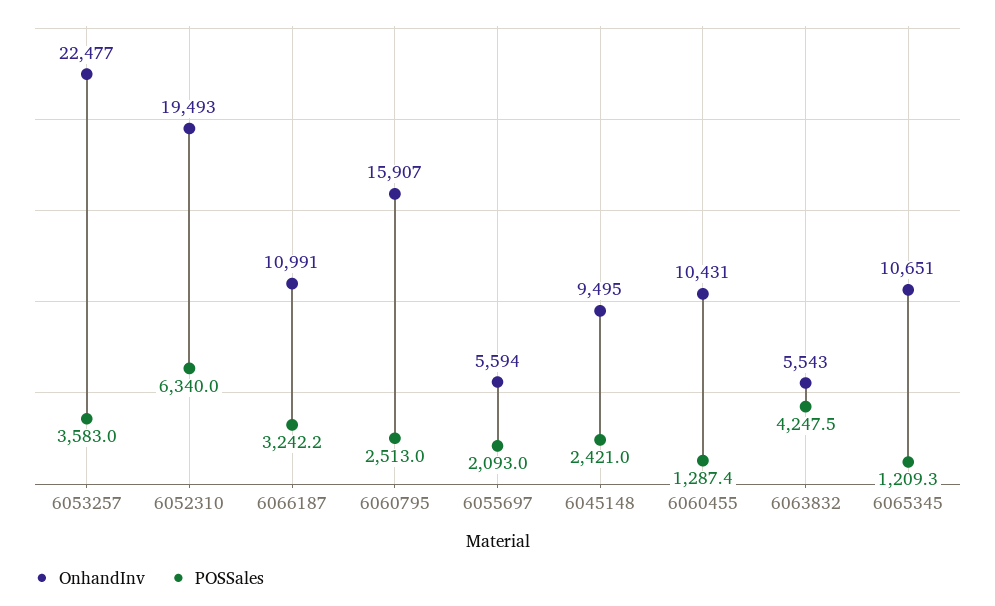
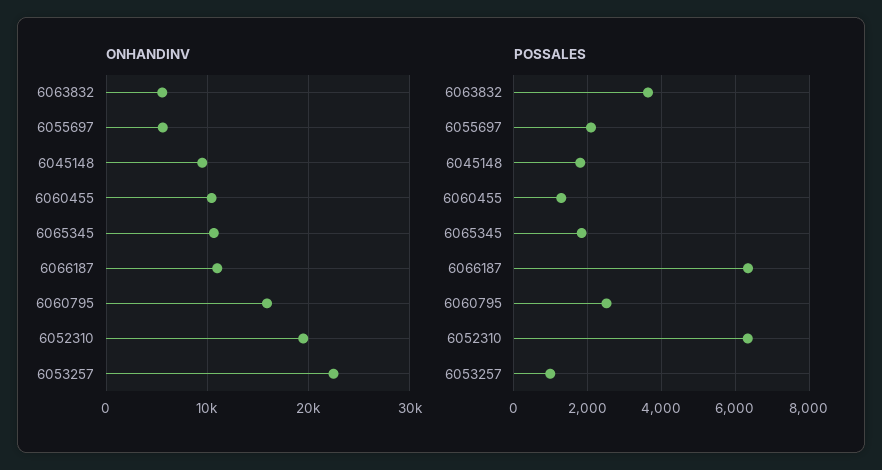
POSSales, 6053257: 3583 -> 1000
POSSales, 6066187: 3242.2 -> 6400
POSSales, 6045148: 2421 -> 1800
POSSales, 6063832: 4247.5 -> 3600
POSSales, 6065345: 1209.3 -> 1800

